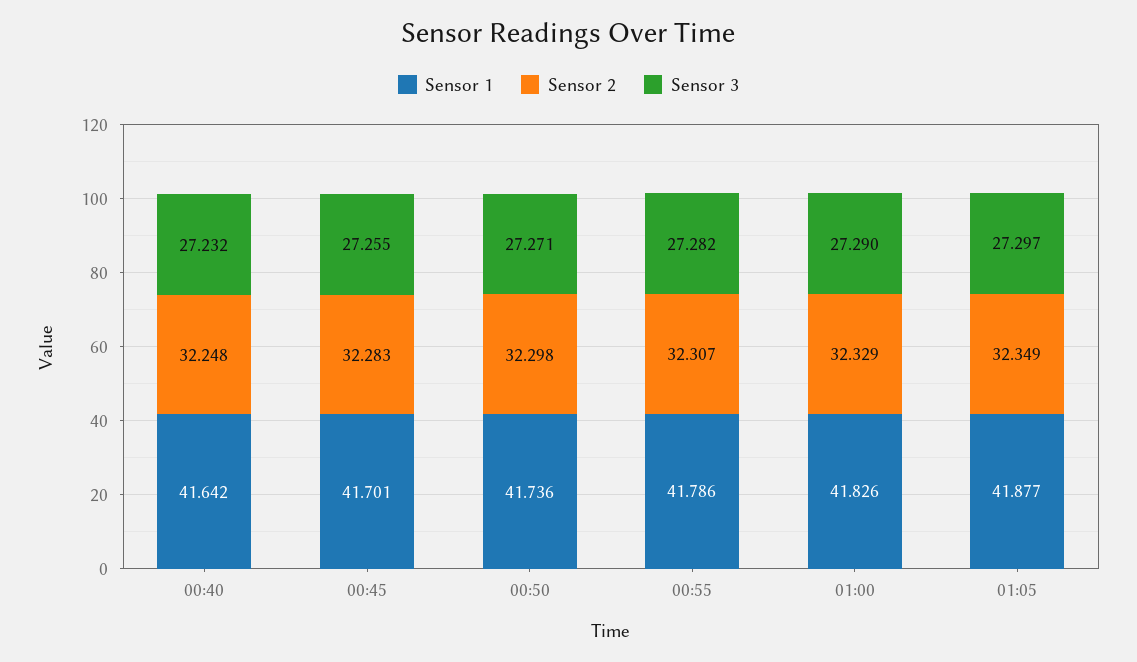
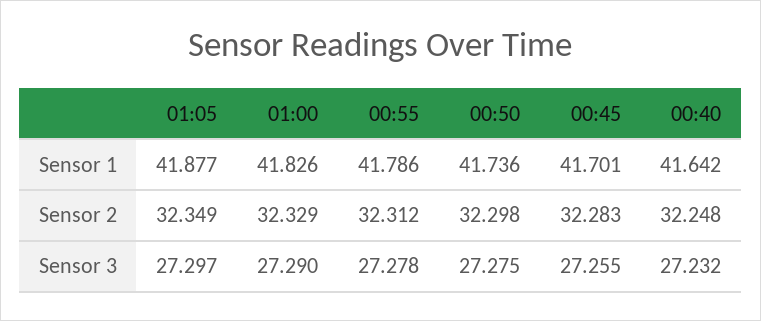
Sensor 3, 00:50: 27.271 -> 27.275
Sensor 2, 00:55: 32.307 -> 32.312
Sensor 3, 00:55: 27.282 -> 27.278

